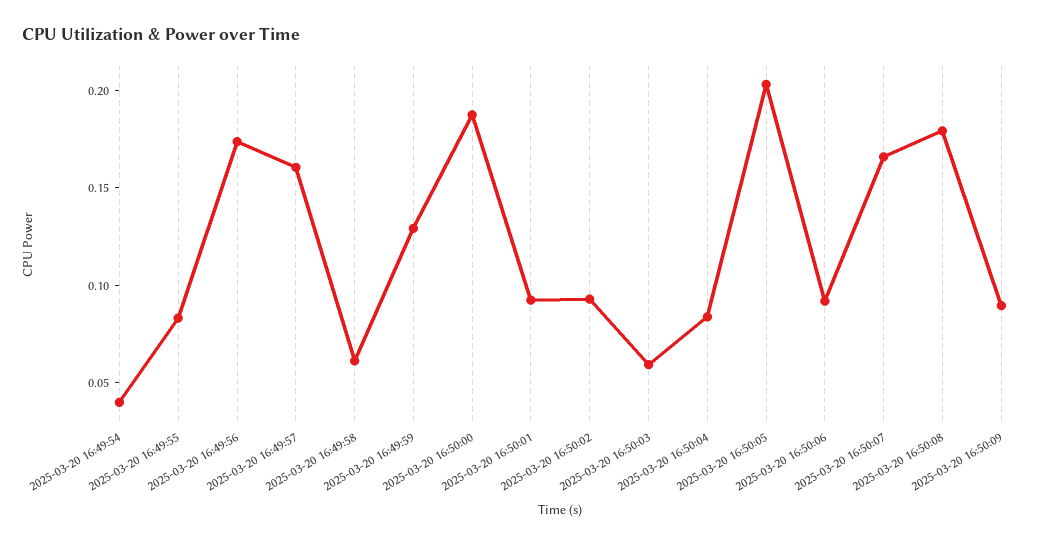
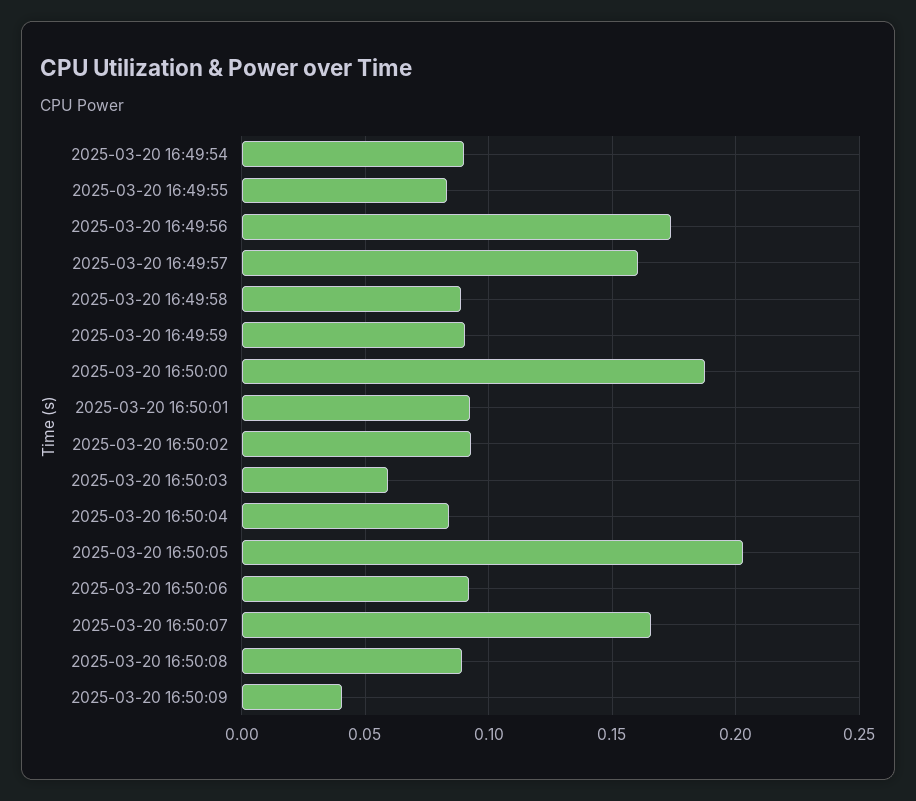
2025-03-20 16:49:54: 0.04 -> 0.09
2025-03-20 16:49:58: 0.06 -> 0.09
2025-03-20 16:49:59: 0.13 -> 0.09
2025-03-20 16:50:08: 0.18 -> 0.09
2025-03-20 16:50:09: 0.09 -> 0.04

